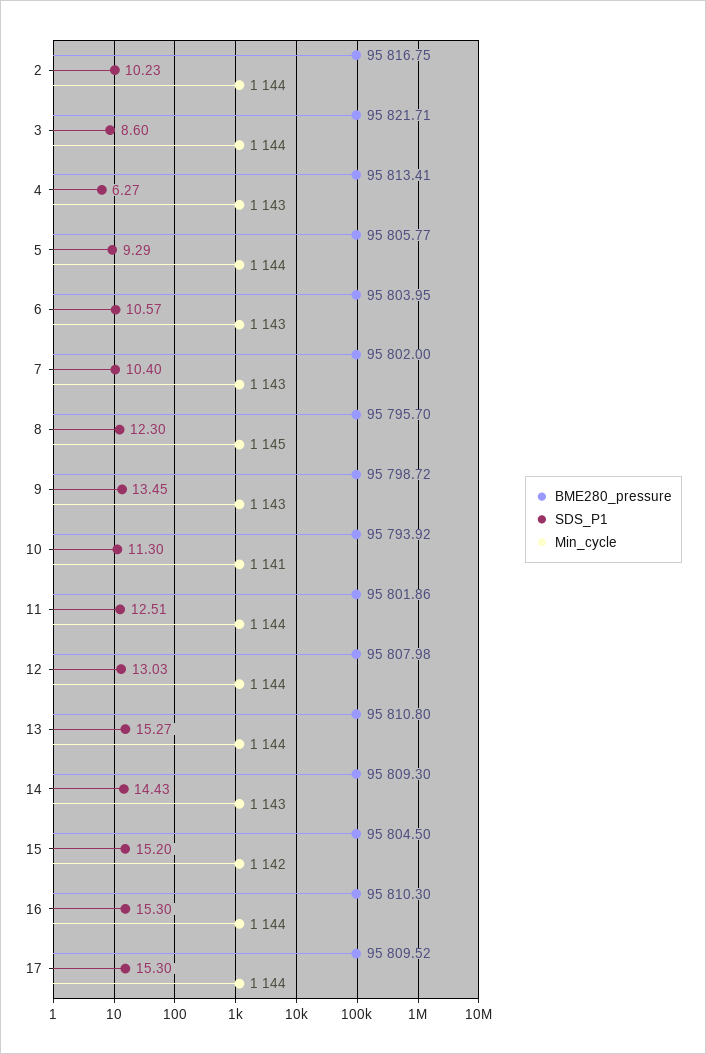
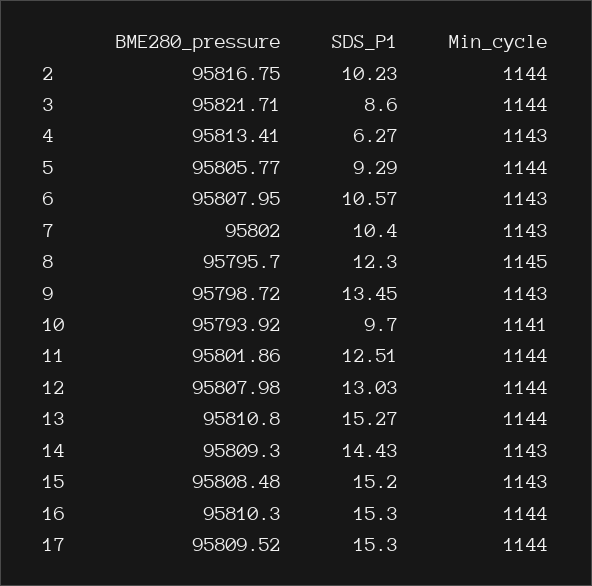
BME280_pressure, 6: 95803.95 -> 95807.95
SDS_P1, 10: 11.3 -> 9.7
BME280_pressure, 15: 95804.5 -> 95808.48
Min_cycle, 15: 1142 -> 1143

